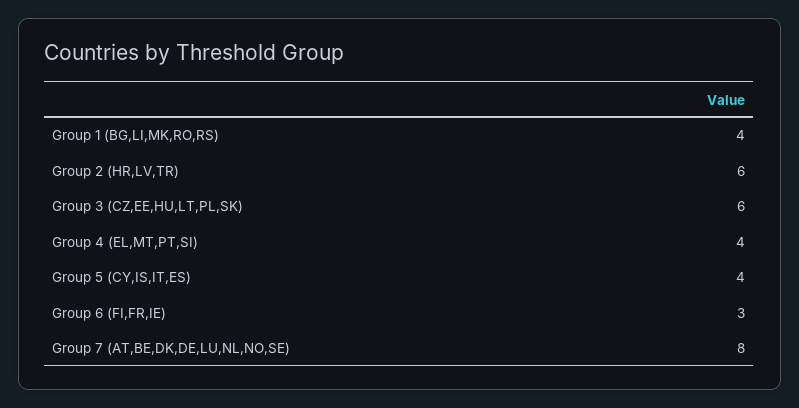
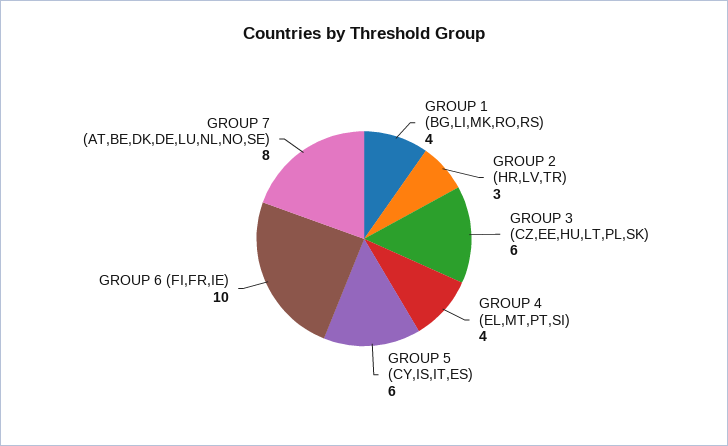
Group 2 (HR,LV,TR): 6 -> 3
Group 5 (CY,IS,IT,ES): 4 -> 6
Group 6 (FI,FR,IE): 3 -> 10

